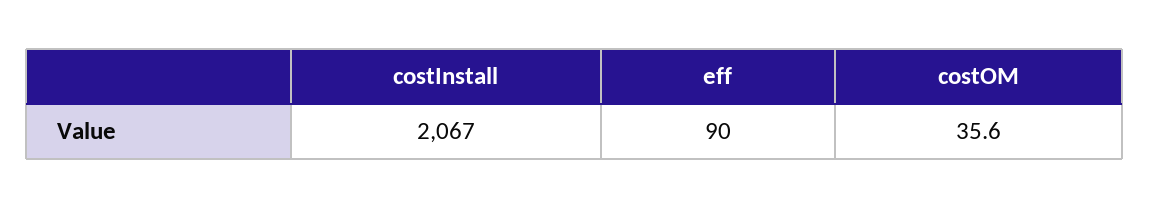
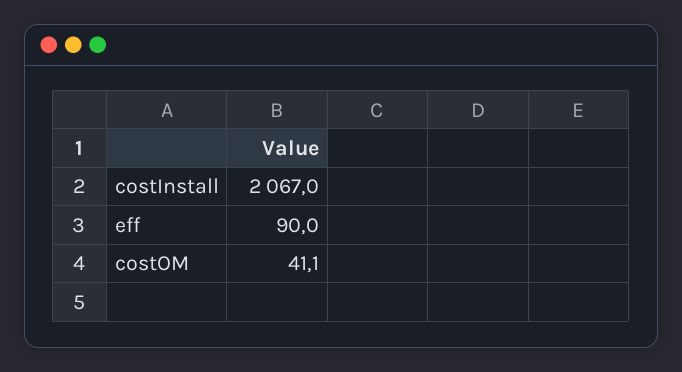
costOM: 35.6 -> 41.1

